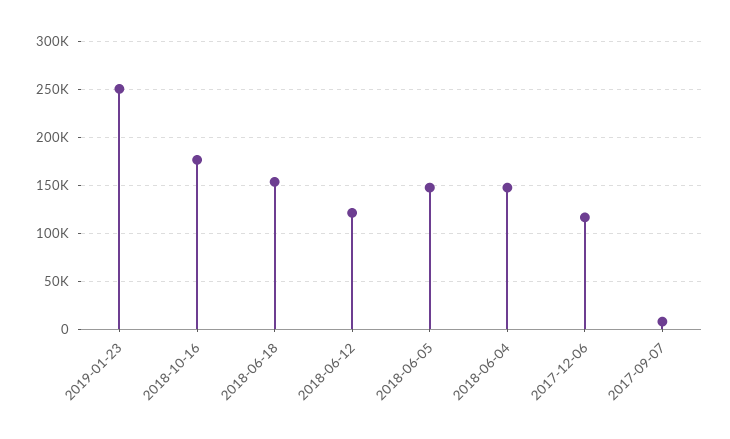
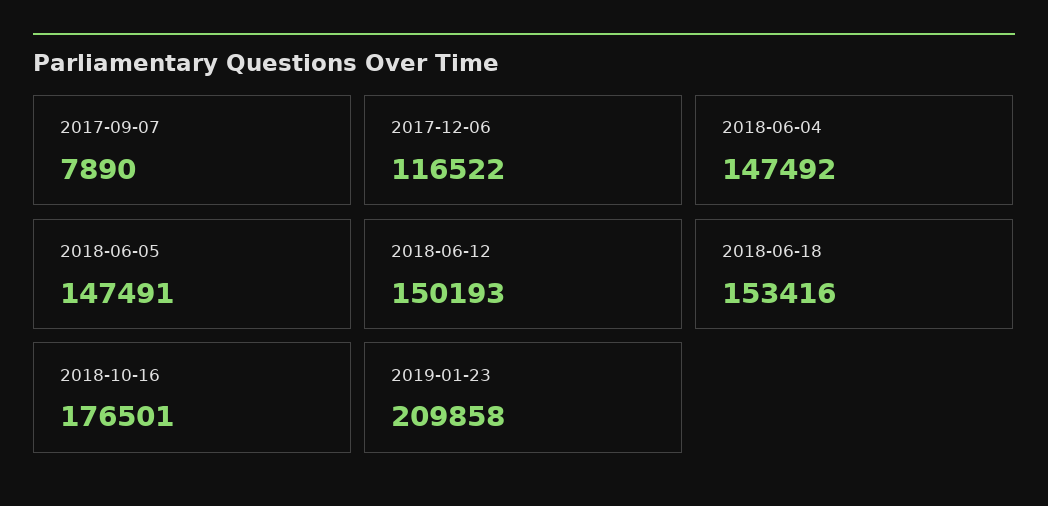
2019-01-23: 250000 -> 209858
2018-06-12: 120000 -> 150193

